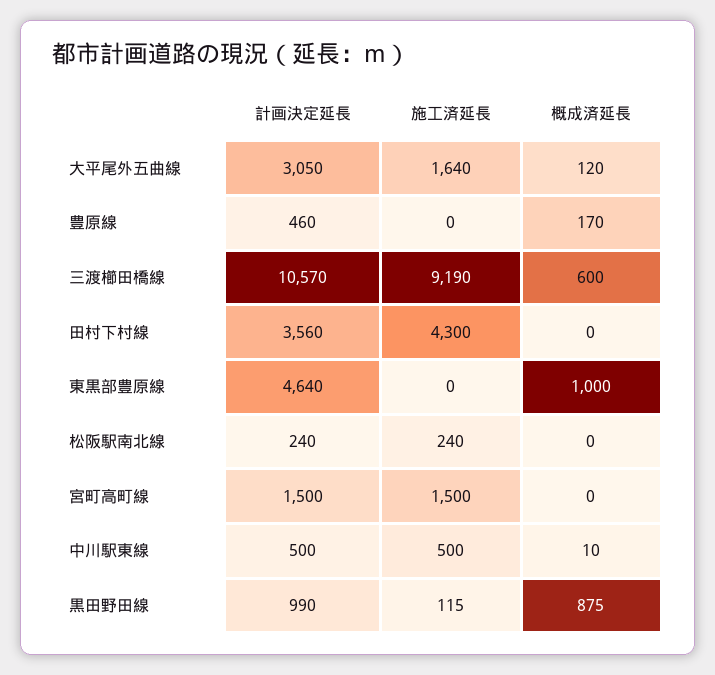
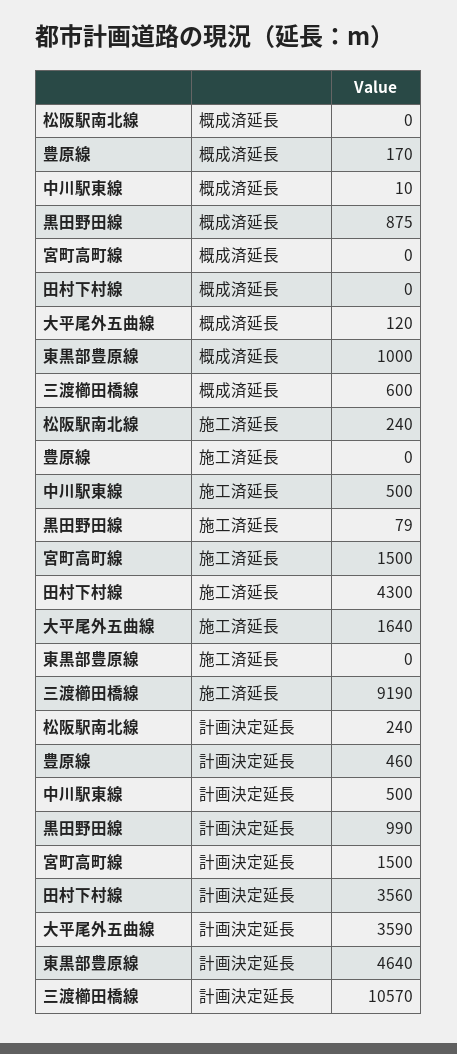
計画決定延長, 大平尾外五曲線: 3050 -> 3590
施工済延長, 黒田野田線: 115 -> 79

